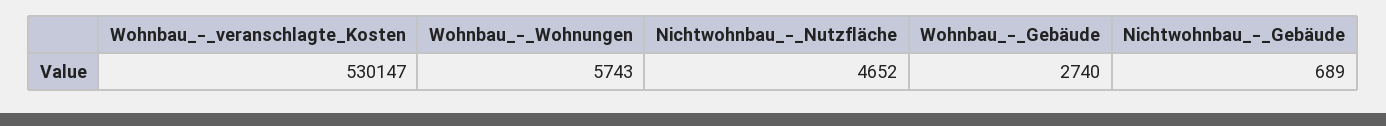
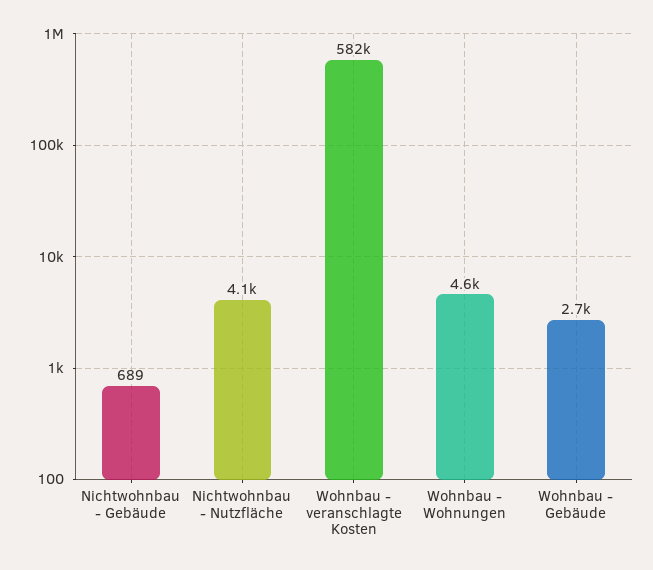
Wohnbau_-_veranschlagte_Kosten: 530147 -> 582000
Wohnbau_-_Wohnungen: 5743 -> 4600
Nichtwohnbau_-_Nutzfläche: 4652 -> 4100

